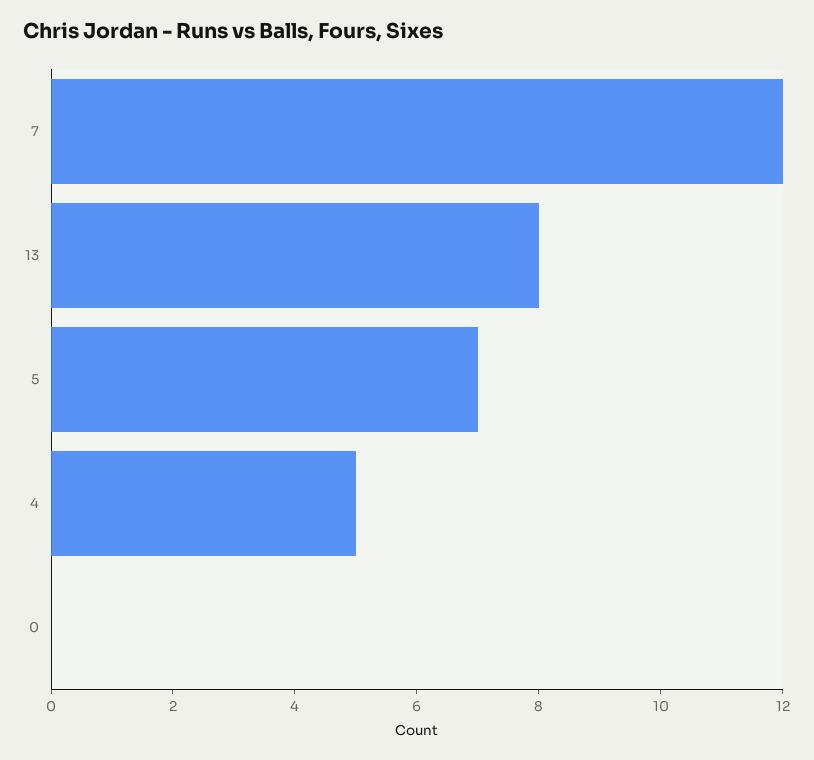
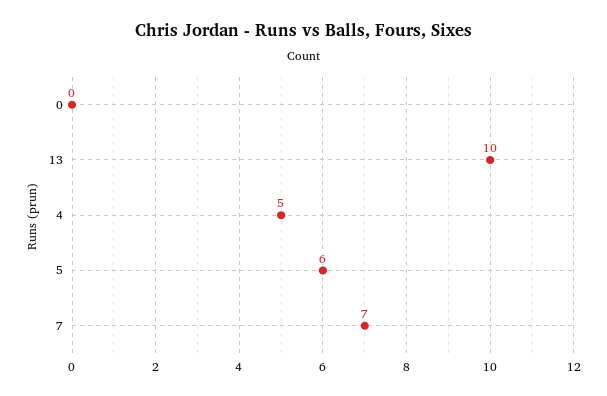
7: 12 -> 7
13: 8 -> 10
5: 7 -> 6

